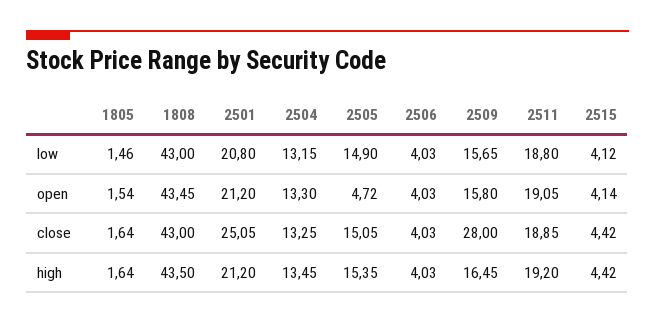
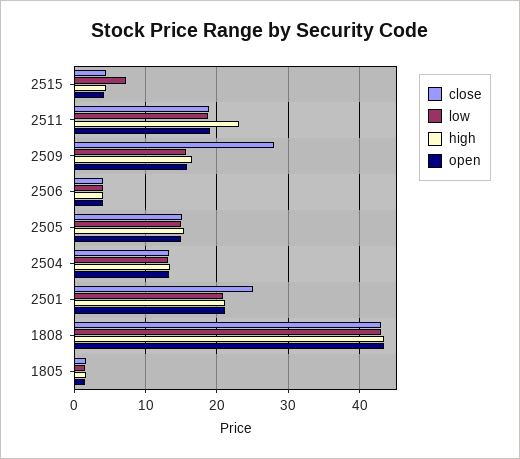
low, 2515: 4.12 -> 7
open, 2505: 4.72 -> 15
high, 2511: 19.2 -> 23

